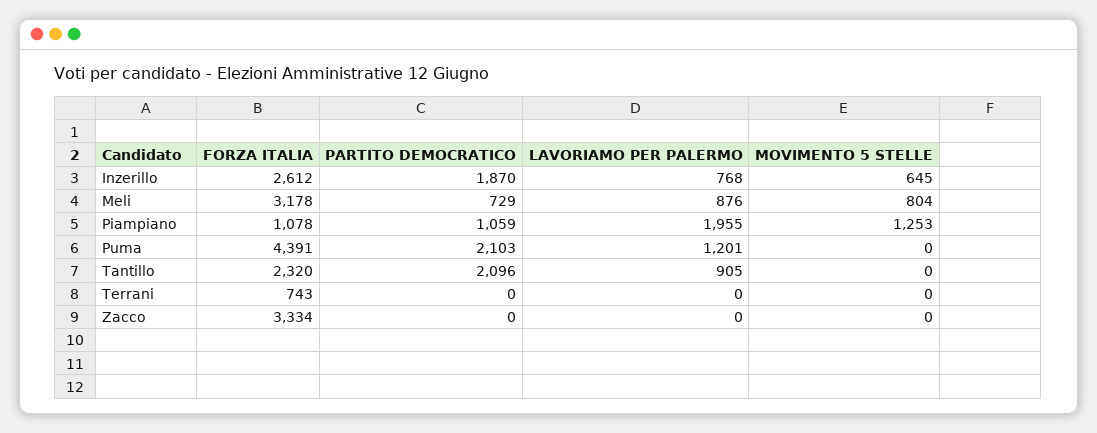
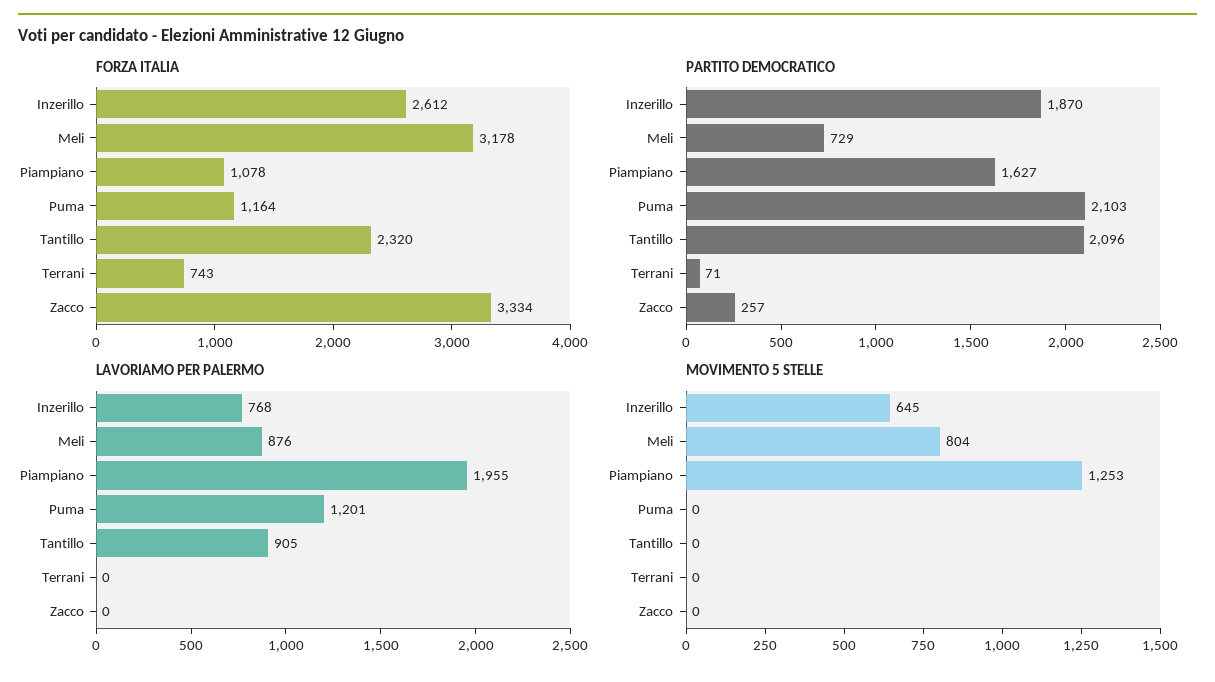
PARTITO DEMOCRATICO, Piampiano: 1059 -> 1627
FORZA ITALIA, Puma: 4391 -> 1164
PARTITO DEMOCRATICO, Terrani: 0 -> 71
PARTITO DEMOCRATICO, Zacco: 0 -> 257

